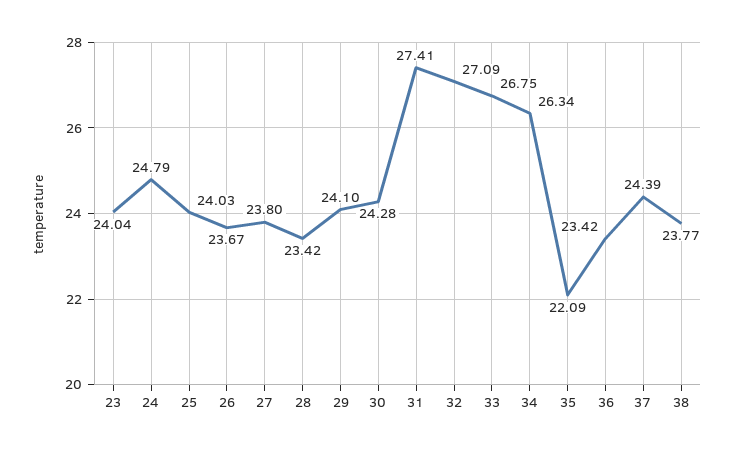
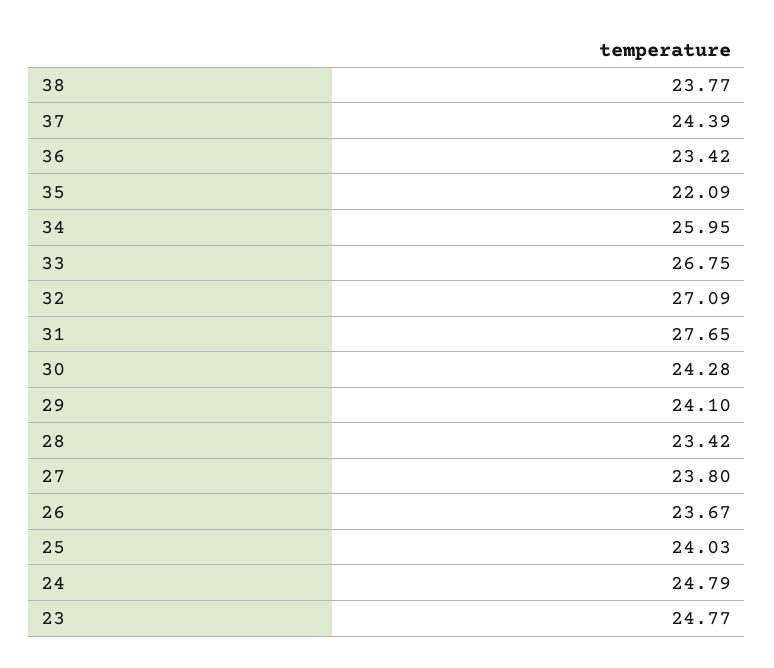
23: 24.04 -> 24.77
31: 27.41 -> 27.65
34: 26.34 -> 25.95

